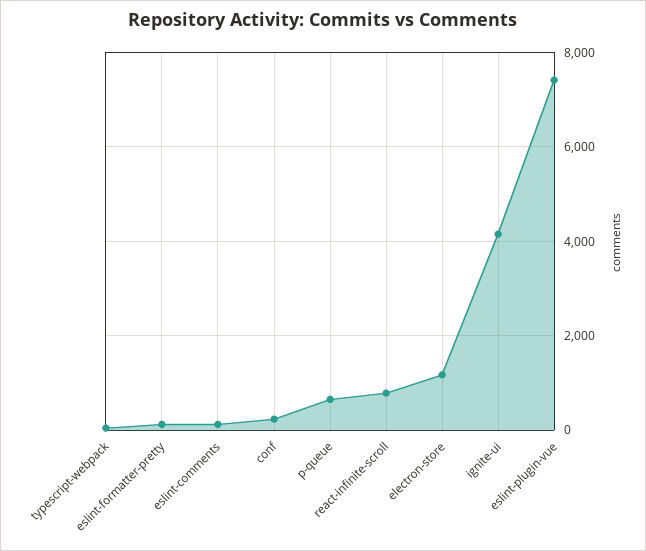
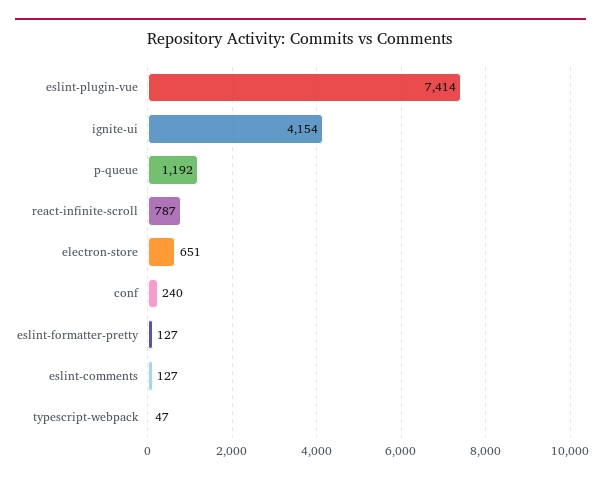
p-queue: 600 -> 1192
electron-store: 1200 -> 651

